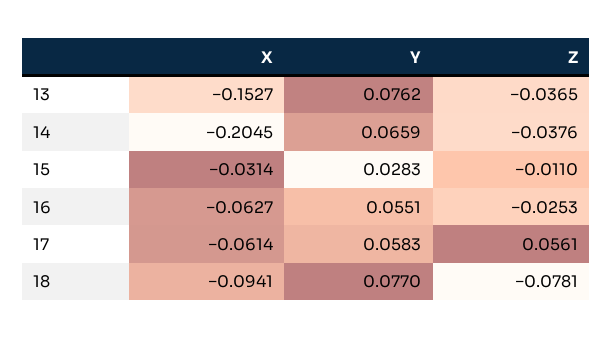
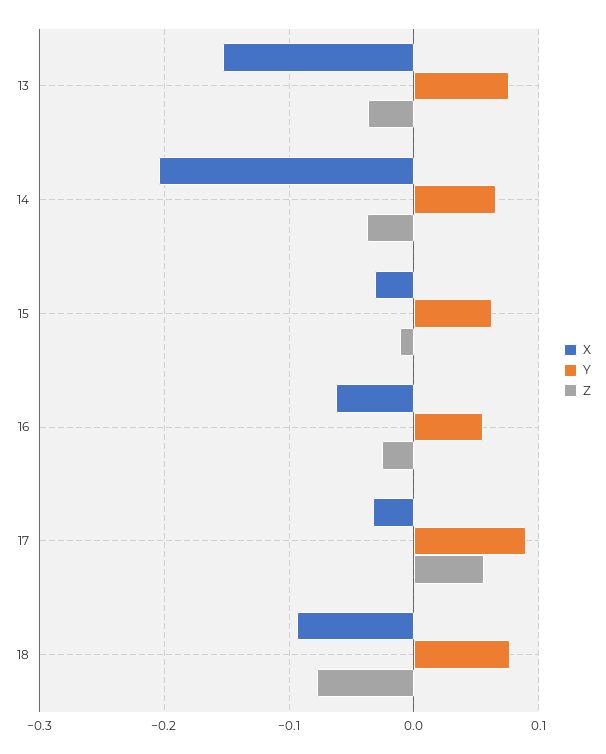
Y, 15: 0.0283 -> 0.06
X, 17: -0.0614 -> -0.03
Y, 17: 0.0583 -> 0.09

